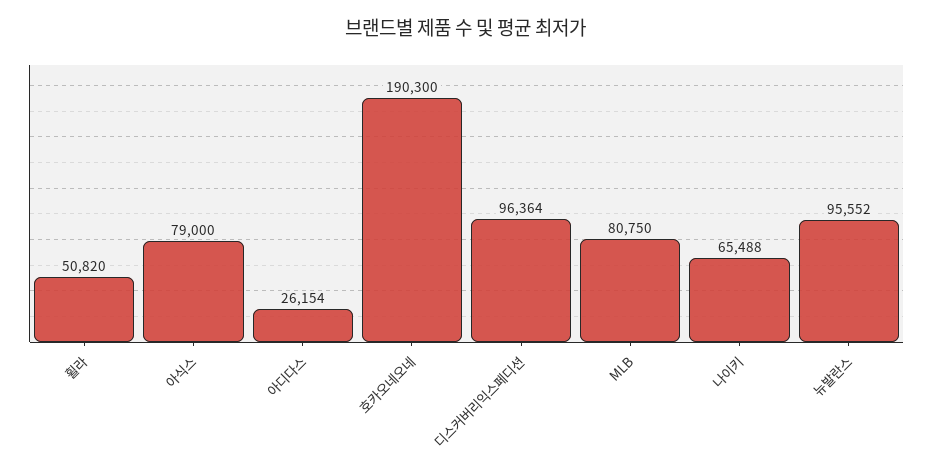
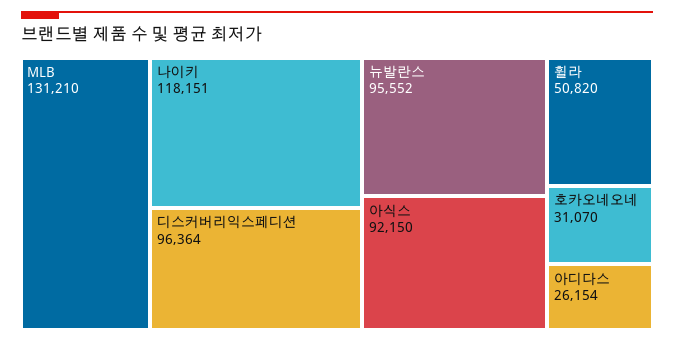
아식스: 79000 -> 92150
호카오네오네: 190300 -> 31070
MLB: 80750 -> 131210
나이키: 65488 -> 118151

